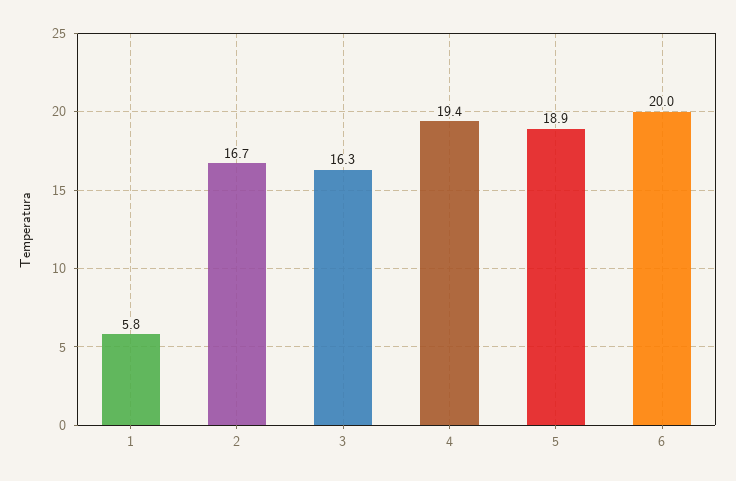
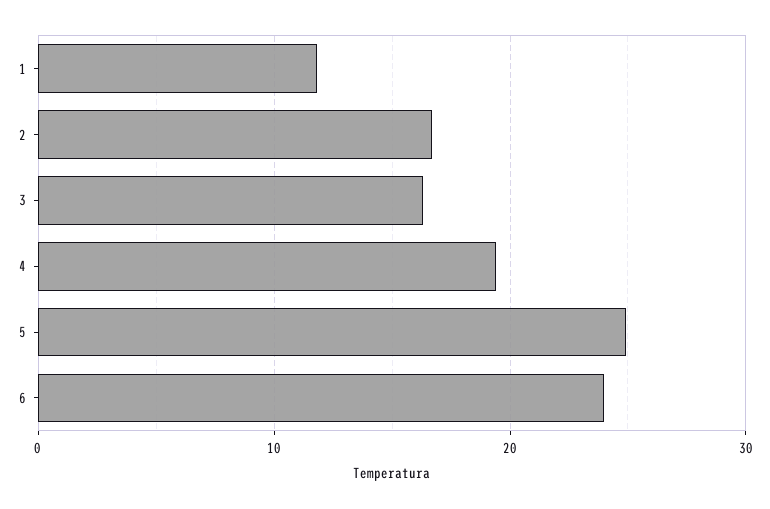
1: 5.8 -> 12
5: 18.9 -> 25
6: 20 -> 24

